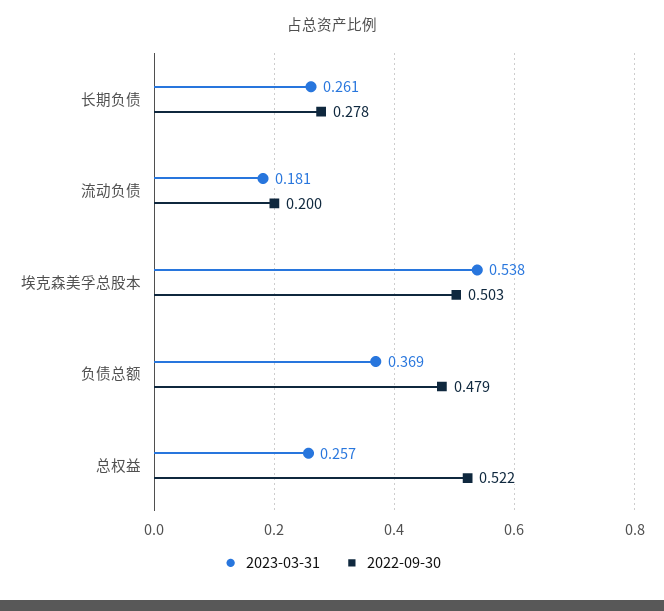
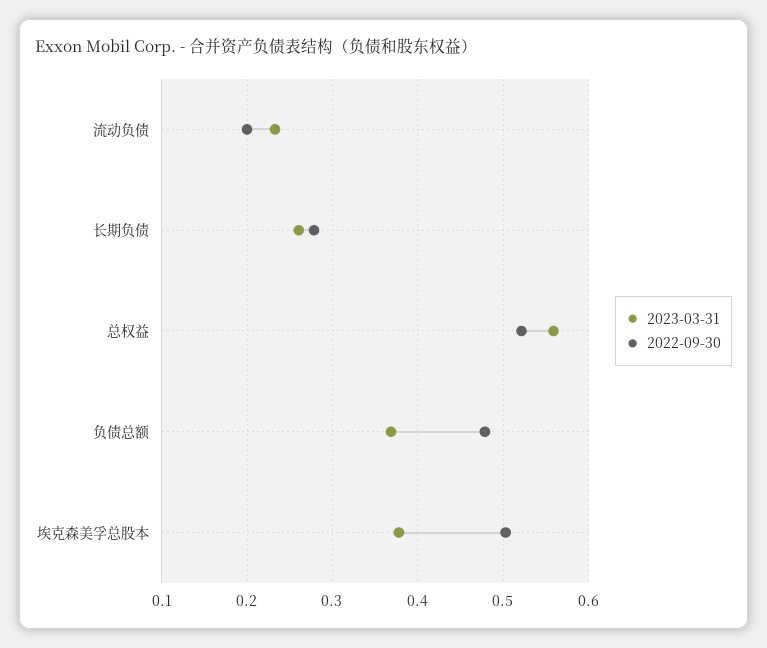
2023-03-31, 流动负债: 0.181 -> 0.23
2023-03-31, 埃克森美孚总股本: 0.538 -> 0.38
2023-03-31, 总权益: 0.257 -> 0.56

